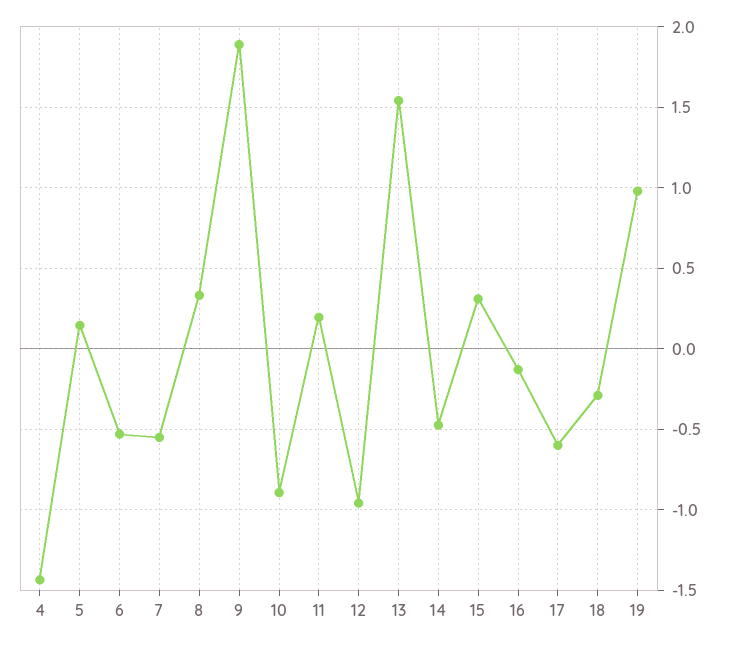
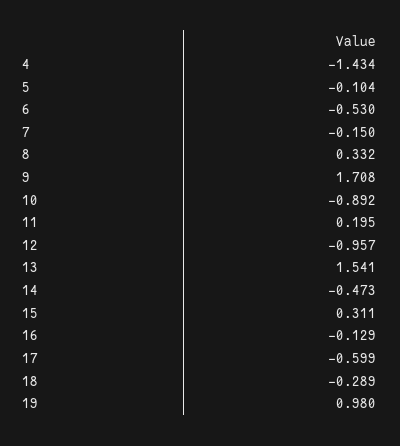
5: 0.15 -> -0.104
7: -0.55 -> -0.15
9: 1.9 -> 1.708

